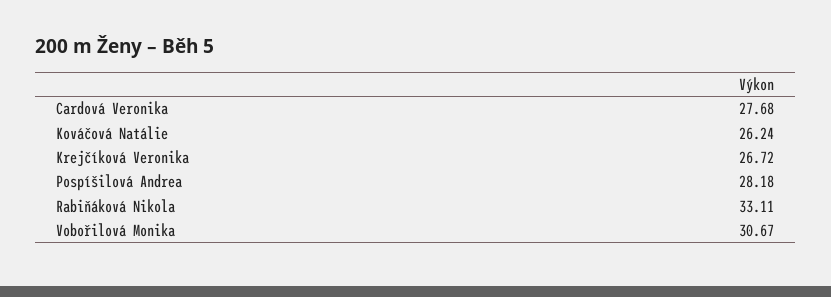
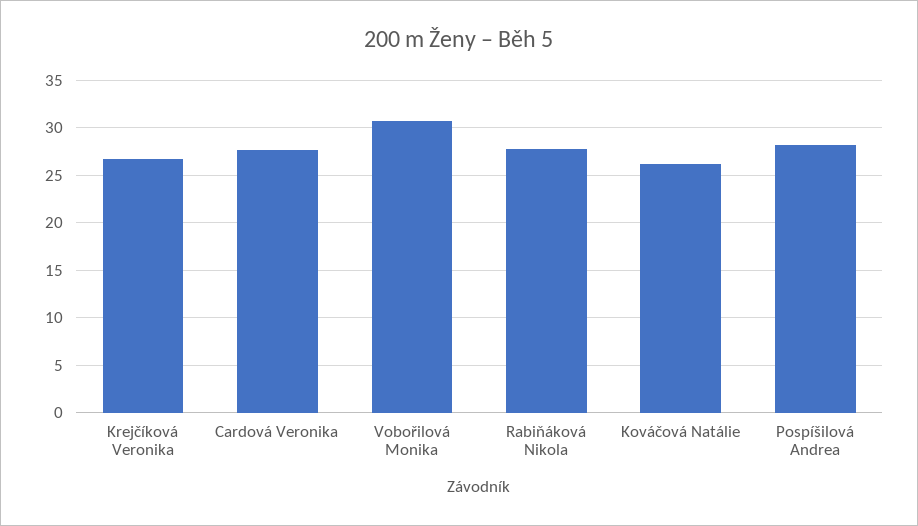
Rabiňáková Nikola: 33.11 -> 28

